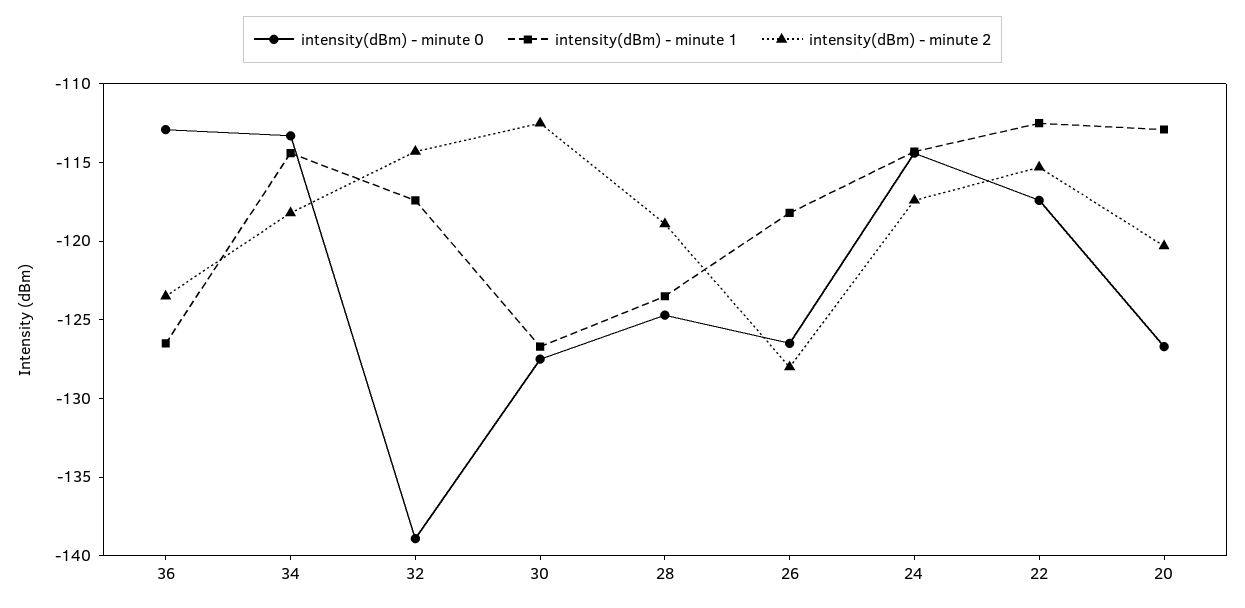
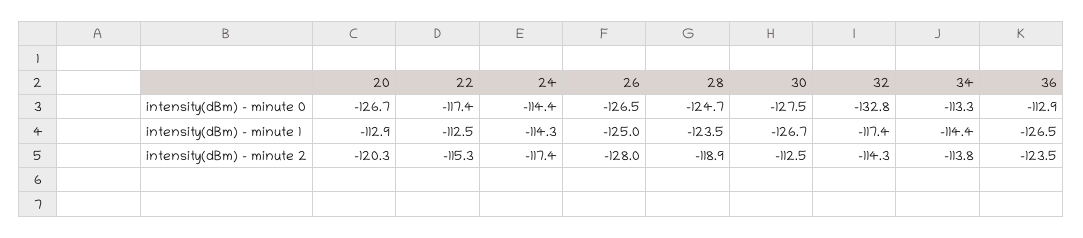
intensity(dBm) - minute 2, 34: -118 -> -113.8
intensity(dBm) - minute 0, 32: -139 -> -132.8
intensity(dBm) - minute 1, 26: -118 -> -125

